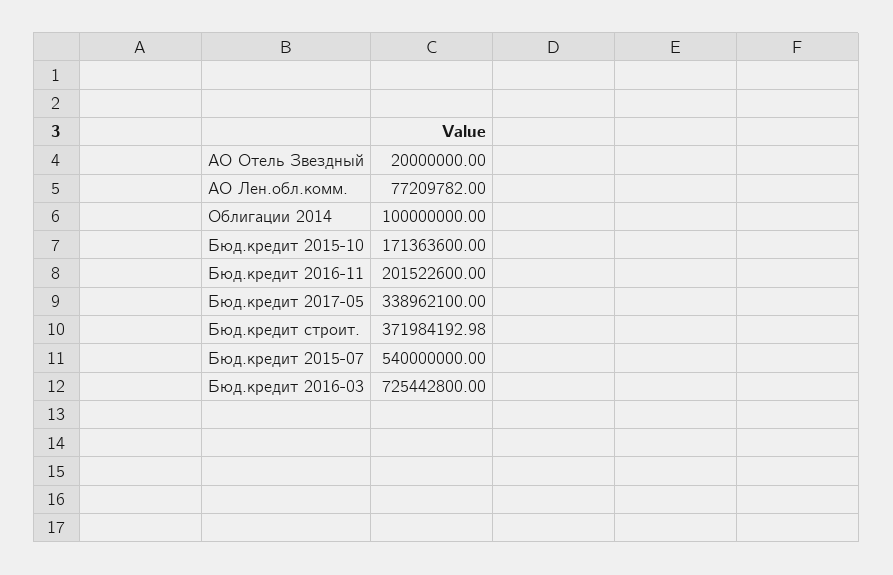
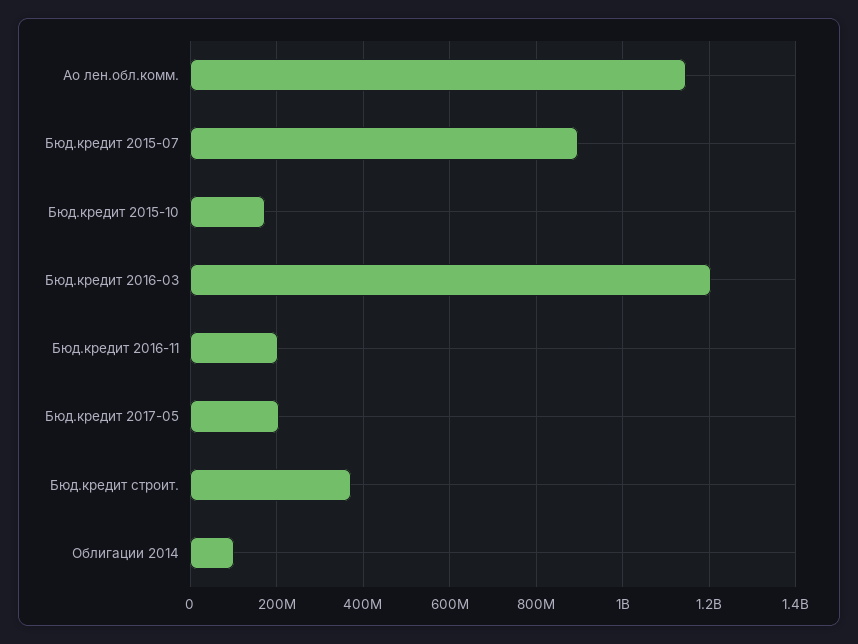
АО Отель Звездный: 20000000 -> none
АО Лен.обл.комм.: 77209782 -> 1140000000
Бюд.кредит 2017-05: 338962100 -> 200000000
Бюд.кредит 2015-07: 540000000 -> 900000000
Бюд.кредит 2016-03: 725442800 -> 1200000000

